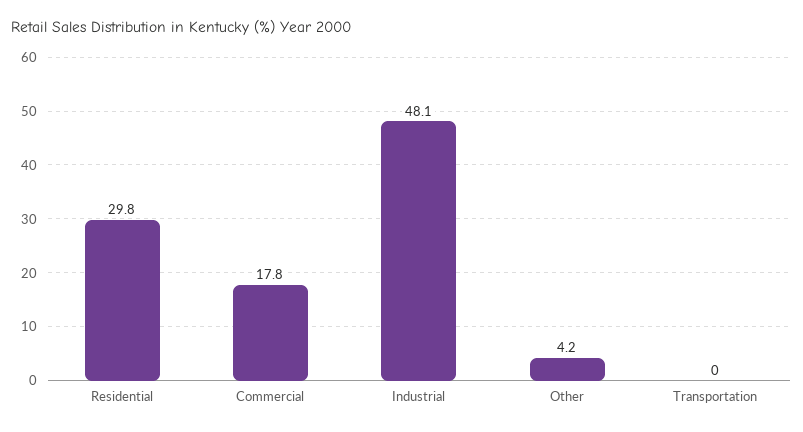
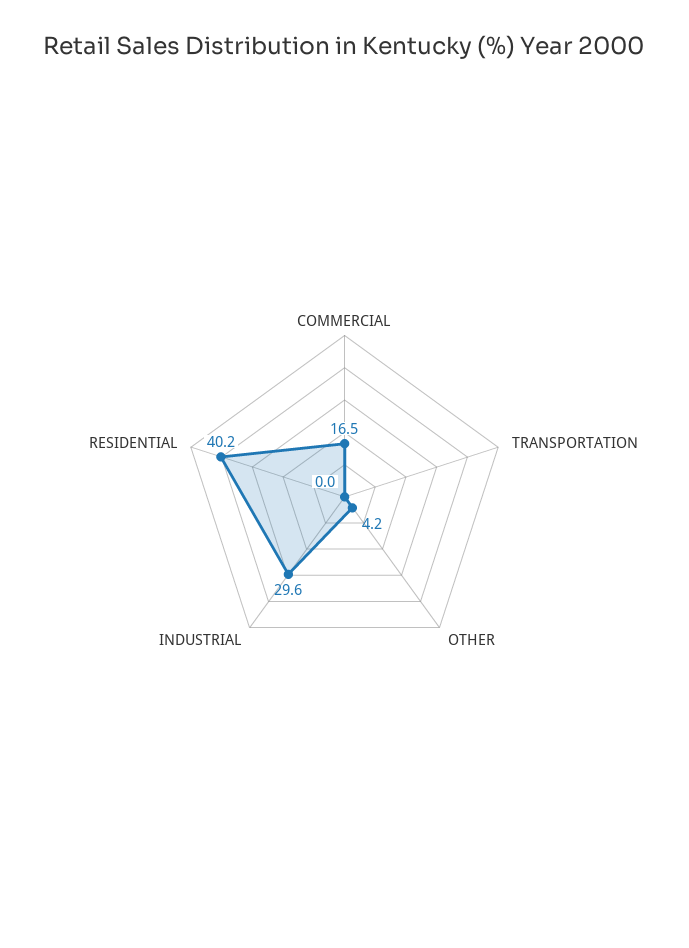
Residential: 29.8 -> 40.2
Commercial: 17.8 -> 16.5
Industrial: 48.1 -> 29.6

